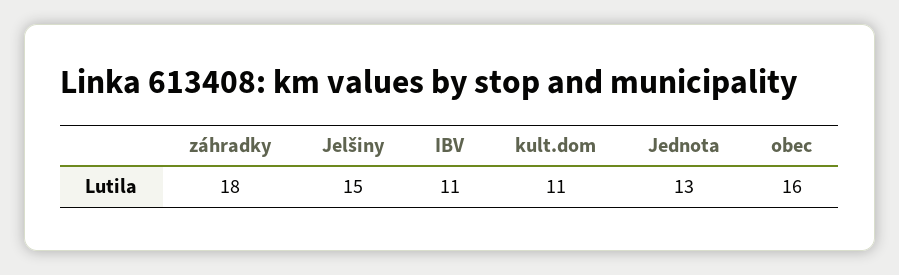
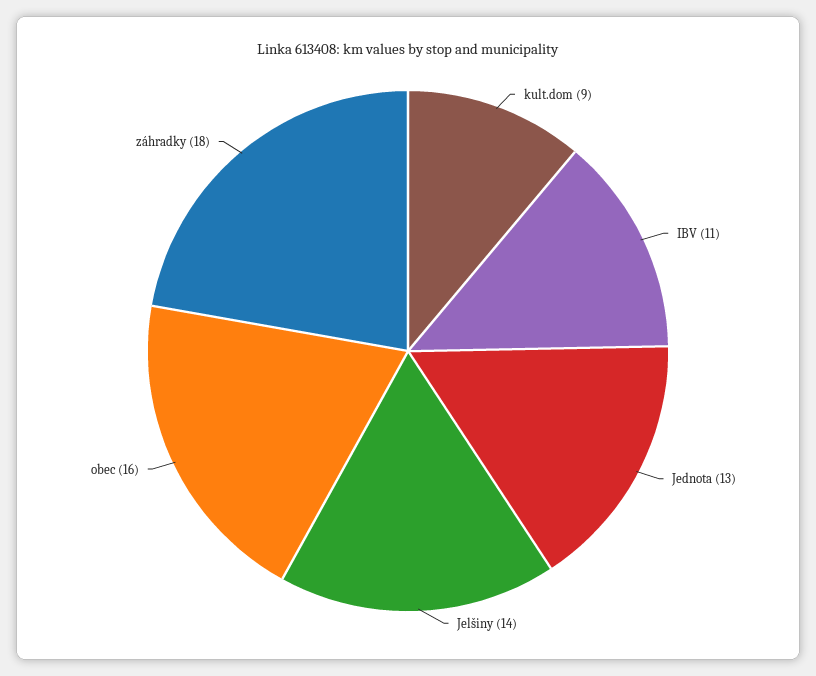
Jelšiny: 15 -> 14
kult.dom: 11 -> 9

